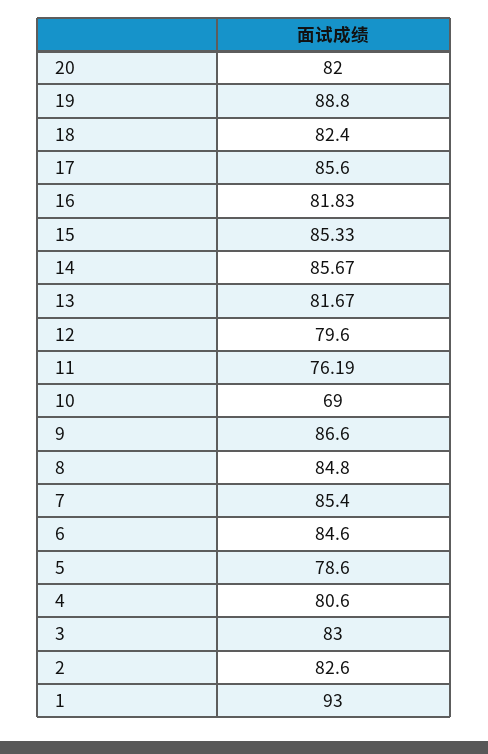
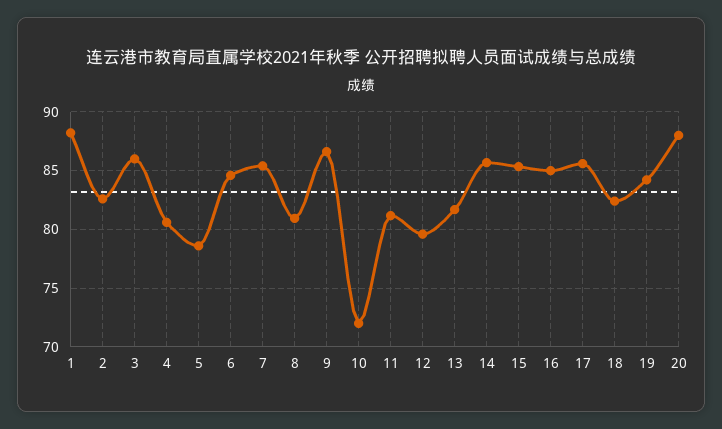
20: 82 -> 88
19: 88.8 -> 84
16: 81.83 -> 85
11: 76.19 -> 81
10: 69 -> 72
8: 84.8 -> 81
3: 83 -> 86
1: 93 -> 88

